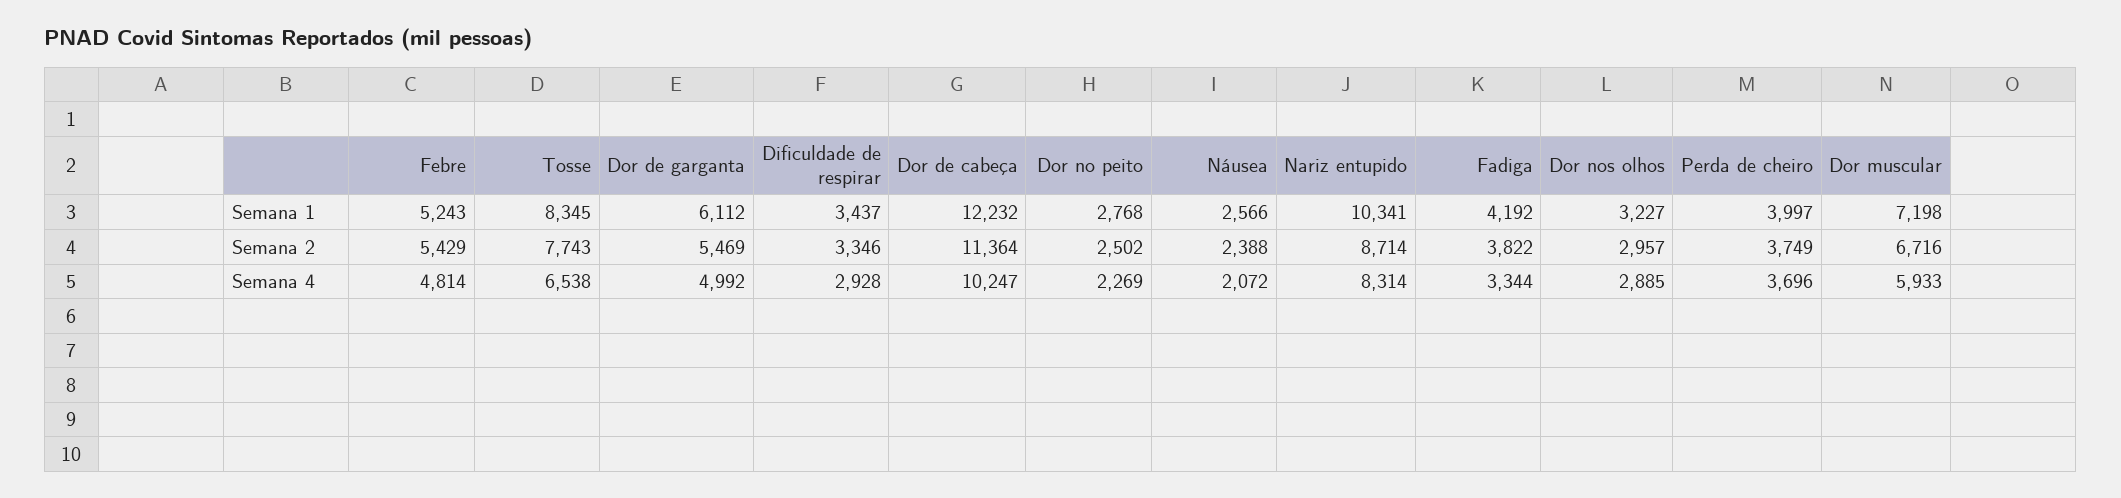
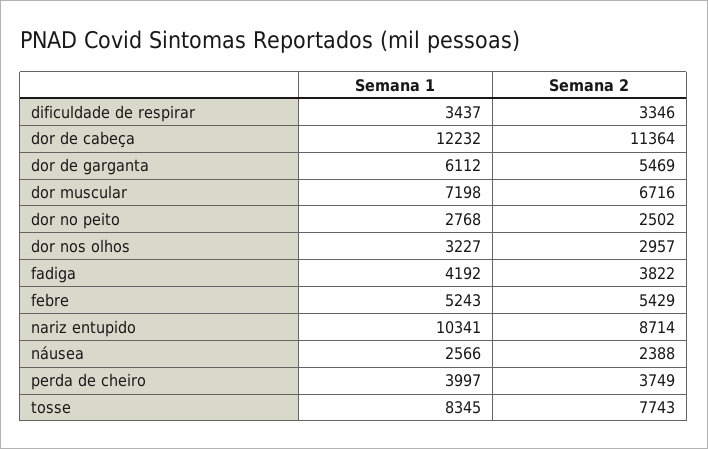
Febre, Semana 4: 4814 -> none
Tosse, Semana 4: 6538 -> none
Dor de garganta, Semana 4: 4992 -> none
Dificuldade de respirar, Semana 4: 2928 -> none
Dor de cabeça, Semana 4: 10247 -> none
Dor no peito, Semana 4: 2269 -> none
Náusea, Semana 4: 2072 -> none
Nariz entupido, Semana 4: 8314 -> none
Fadiga, Semana 4: 3344 -> none
Dor nos olhos, Semana 4: 2885 -> none
Perda de cheiro, Semana 4: 3696 -> none
Dor muscular, Semana 4: 5933 -> none

